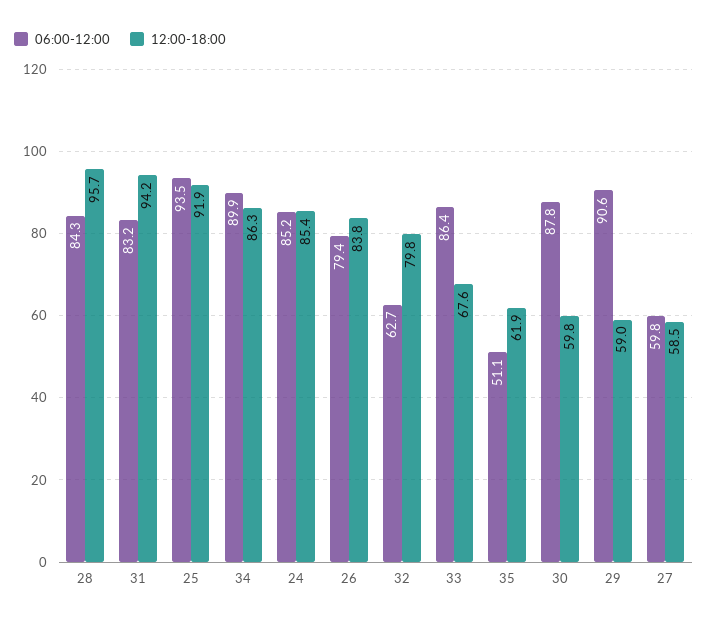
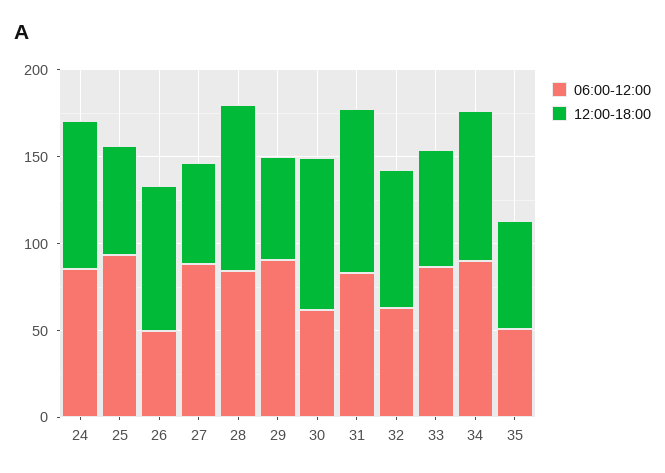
12:00-18:00, 25: 91.9 -> 60
06:00-12:00, 26: 79.4 -> 50
06:00-12:00, 30: 87.8 -> 60
12:00-18:00, 30: 59.8 -> 90
06:00-12:00, 27: 59.8 -> 90

